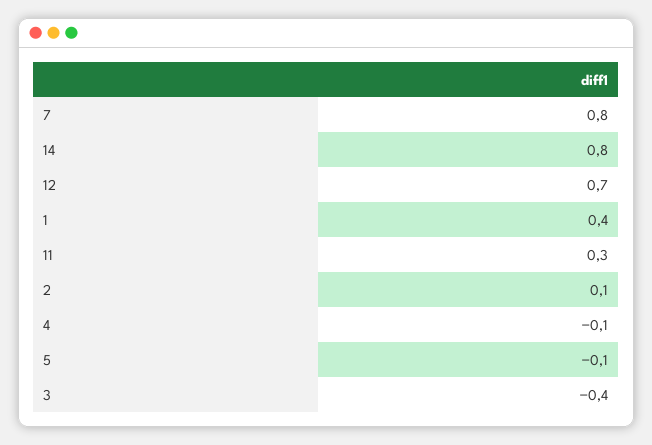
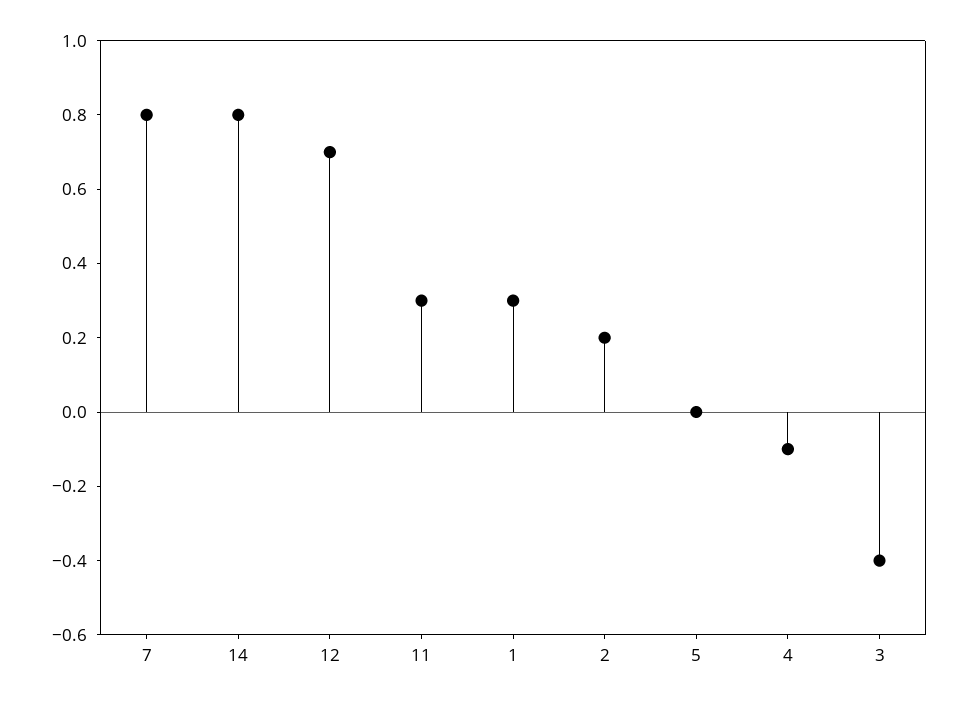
1: 0.4 -> 0.3
2: 0.1 -> 0.2
5: -0.1 -> 0

